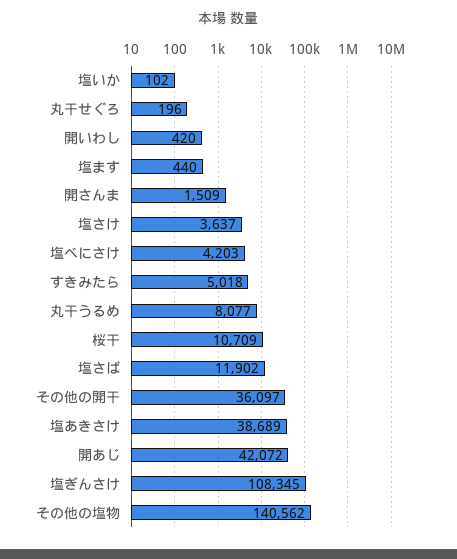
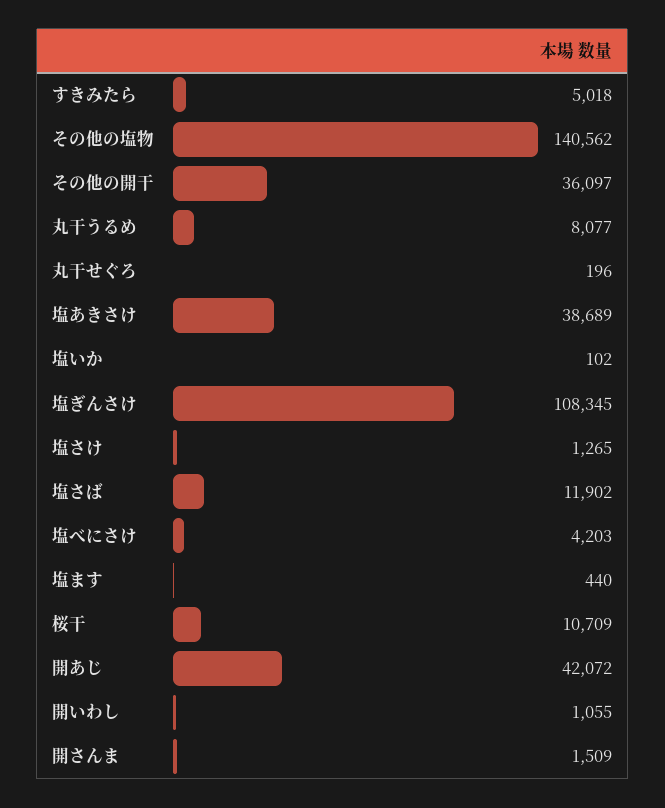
開いわし: 420 -> 1055
塩さけ: 3637 -> 1265

